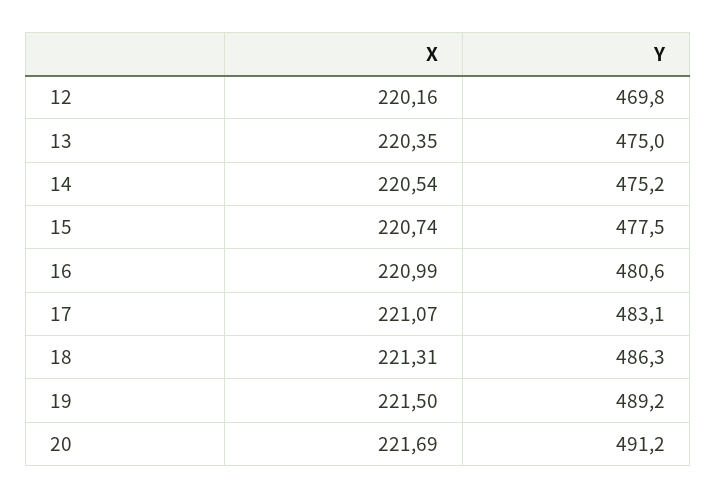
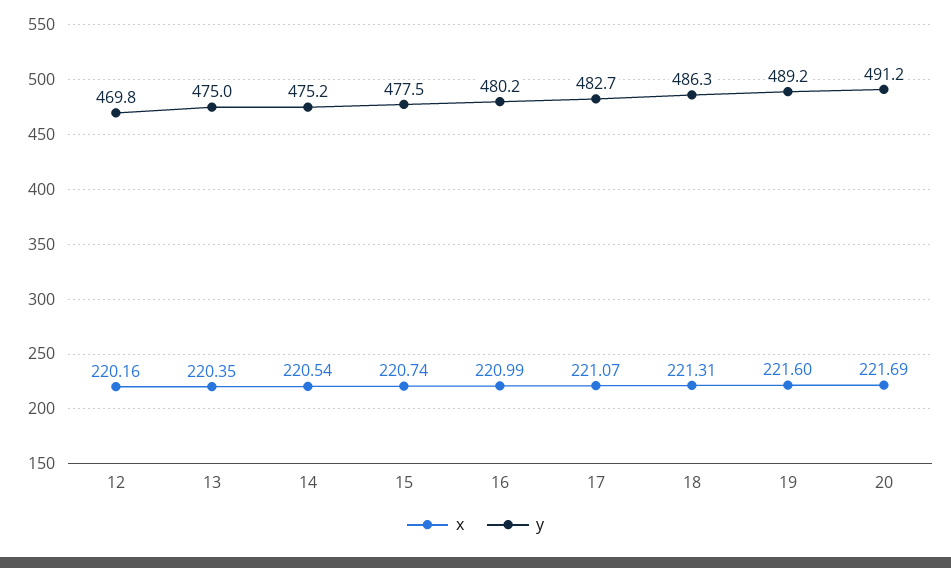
Y, 16: 480.6 -> 480.2
Y, 17: 483.1 -> 482.7
X, 19: 221.5 -> 221.6

